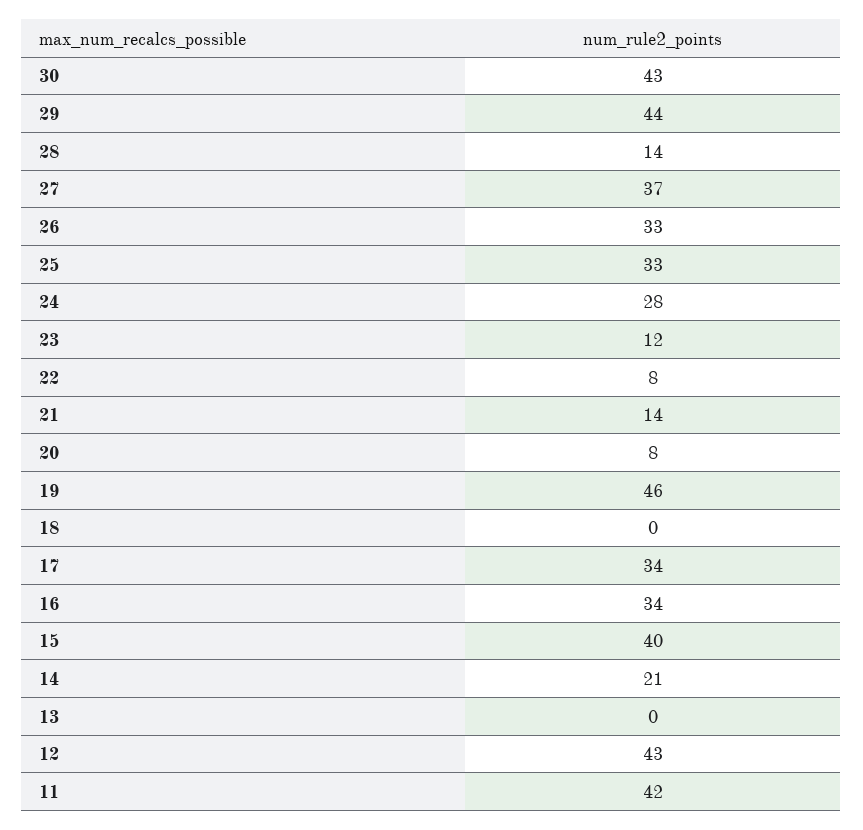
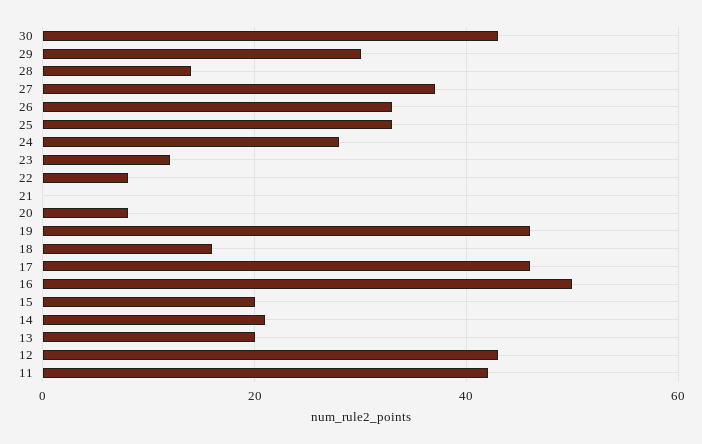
29: 44 -> 30
21: 14 -> 0
18: 0 -> 15
17: 34 -> 45
16: 34 -> 50
15: 40 -> 20
13: 0 -> 20

